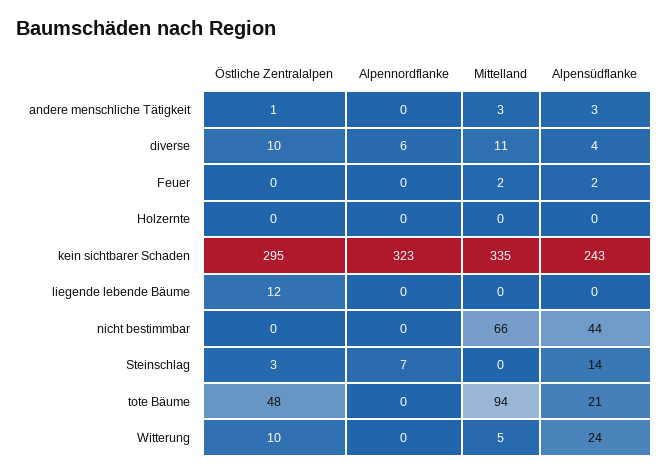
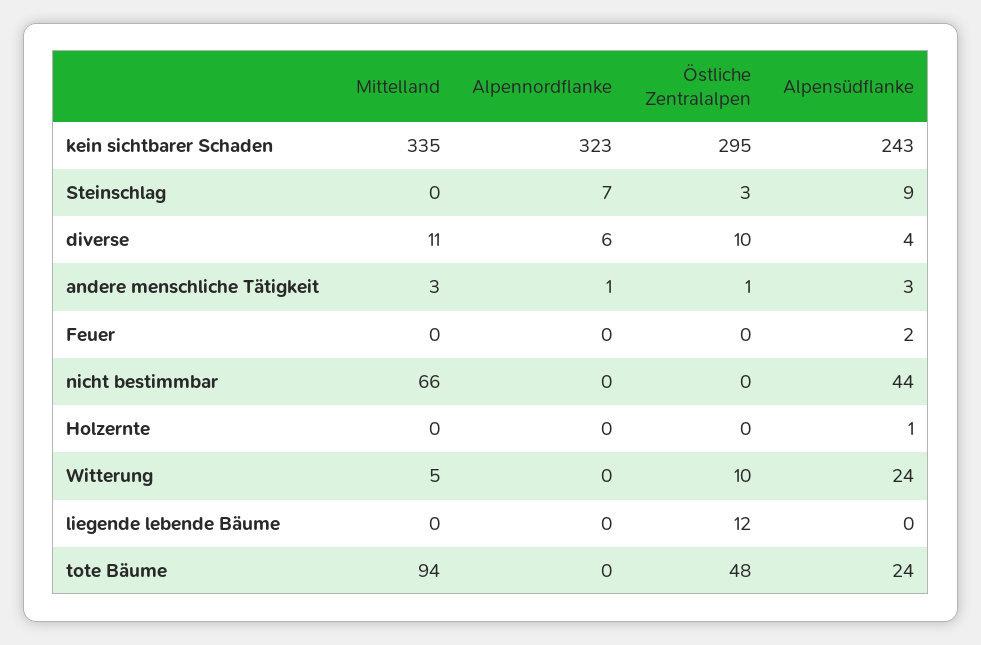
Alpennordflanke, andere menschliche Tätigkeit: 0 -> 1
Mittelland, Feuer: 2 -> 0
Alpensüdflanke, Holzernte: 0 -> 1
Alpensüdflanke, Steinschlag: 14 -> 9
Alpensüdflanke, tote Bäume: 21 -> 24

